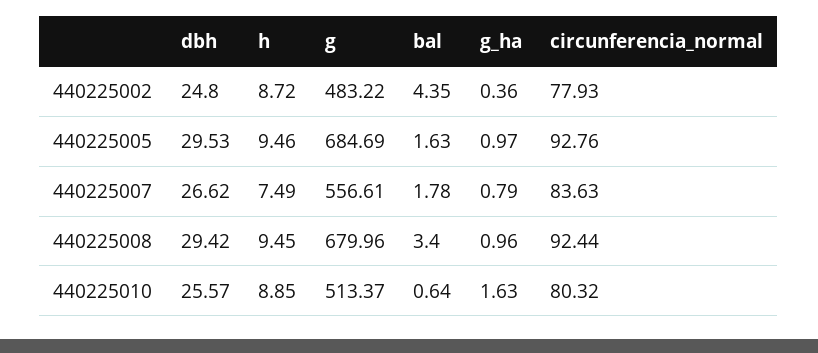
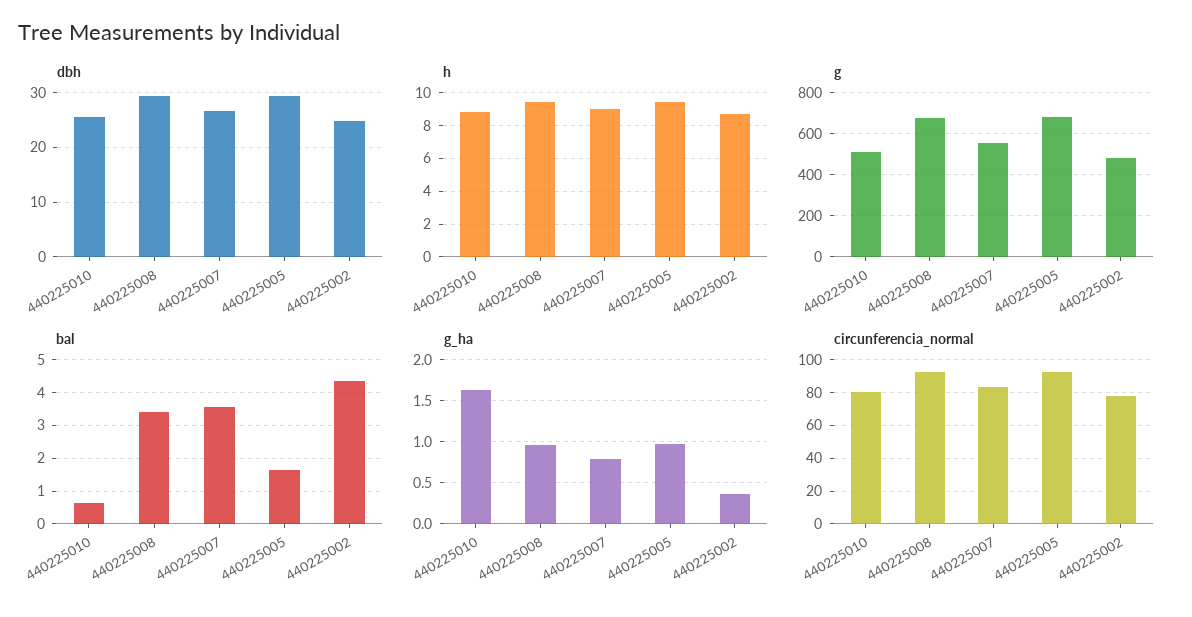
h, 440225007: 7.49 -> 9
bal, 440225007: 1.78 -> 3.6

